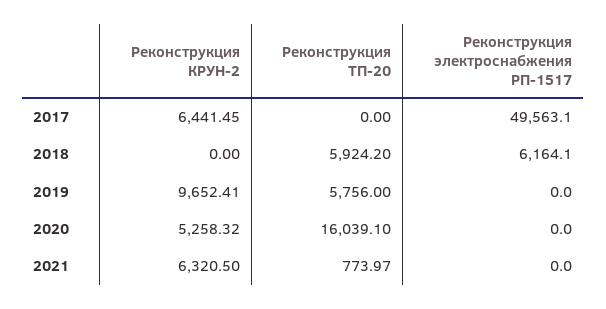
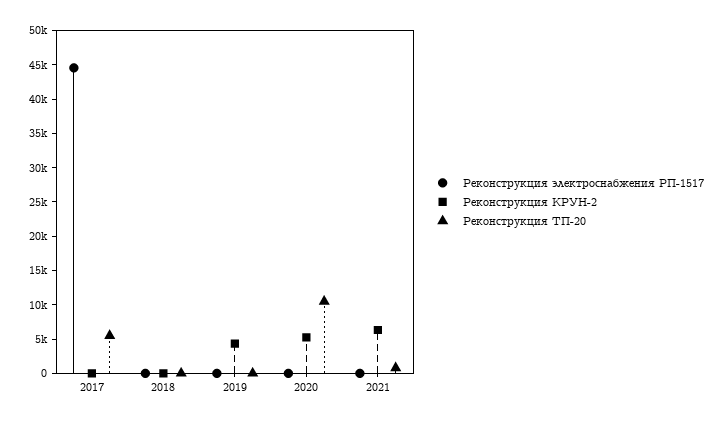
Реконструкция КРУН-2, 2017: 6441.45 -> 0
Реконструкция ТП-20, 2017: 0 -> 5000
Реконструкция электроснабжения РП-1517, 2017: 49563.1 -> 45000
Реконструкция ТП-20, 2018: 5924.2 -> 0
Реконструкция электроснабжения РП-1517, 2018: 6164.1 -> 0
Реконструкция КРУН-2, 2019: 9652.41 -> 5000
Реконструкция ТП-20, 2019: 5756 -> 0
Реконструкция ТП-20, 2020: 16039.1 -> 10000

